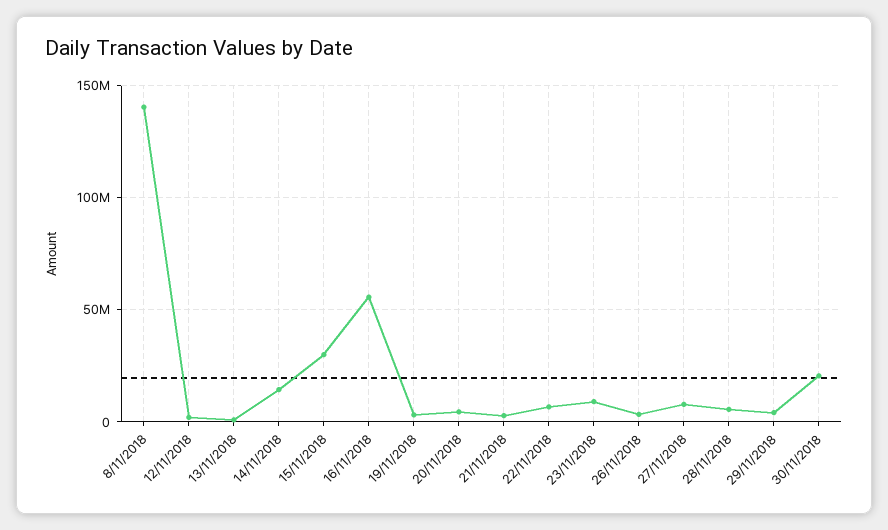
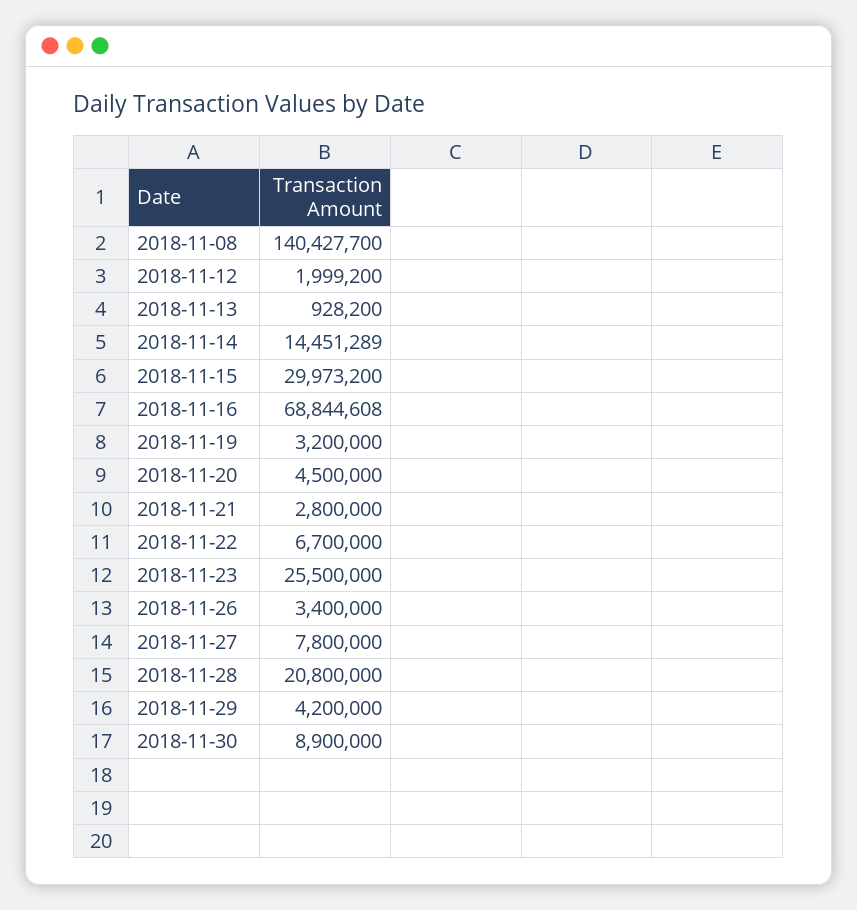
16/11/2018: 55000000 -> 68844608
23/11/2018: 10000000 -> 25500000
28/11/2018: 5000000 -> 20800000
30/11/2018: 20000000 -> 8900000

